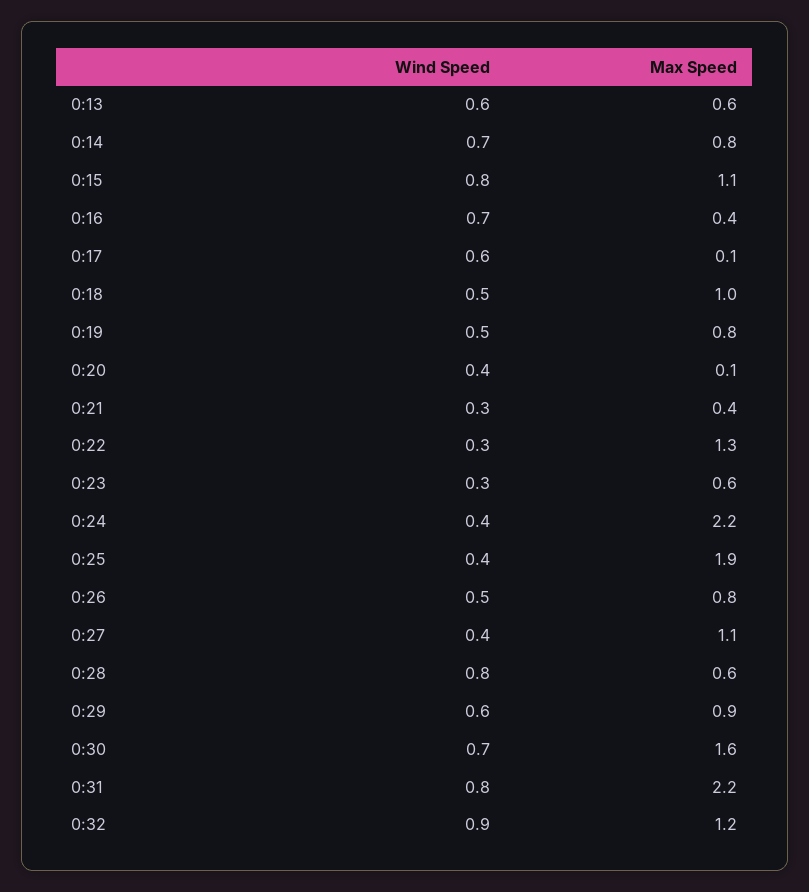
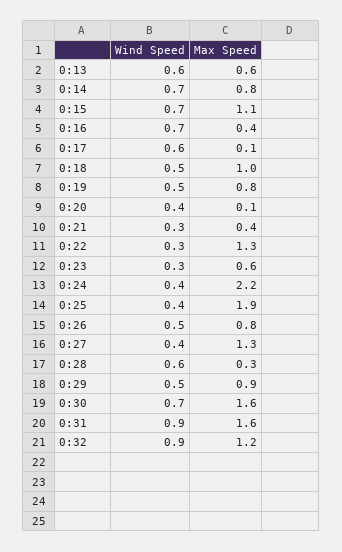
Wind Speed, 0:15: 0.8 -> 0.7
Max Speed, 0:27: 1.1 -> 1.3
Wind Speed, 0:28: 0.8 -> 0.6
Max Speed, 0:28: 0.6 -> 0.3
Wind Speed, 0:29: 0.6 -> 0.5
Wind Speed, 0:31: 0.8 -> 0.9
Max Speed, 0:31: 2.2 -> 1.6

